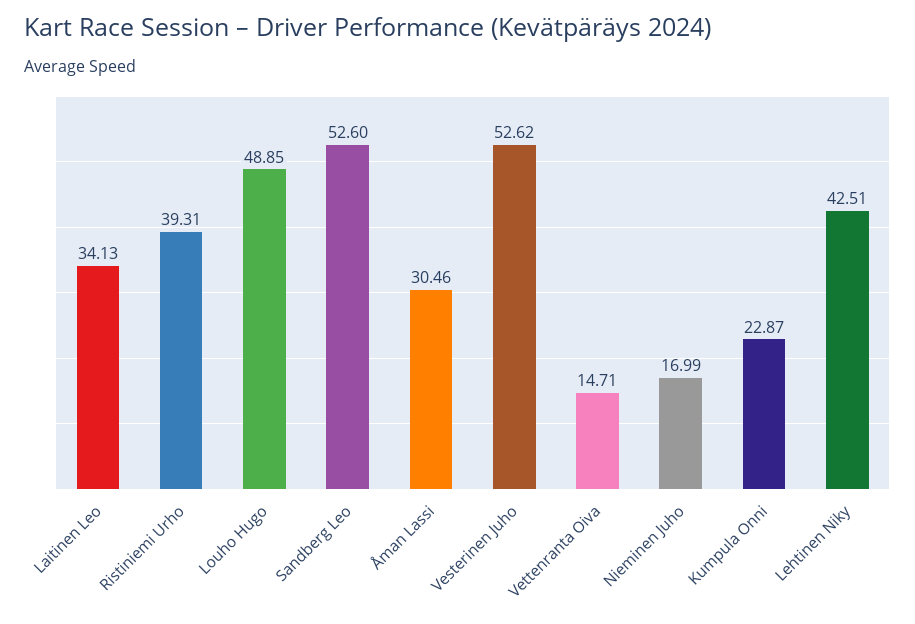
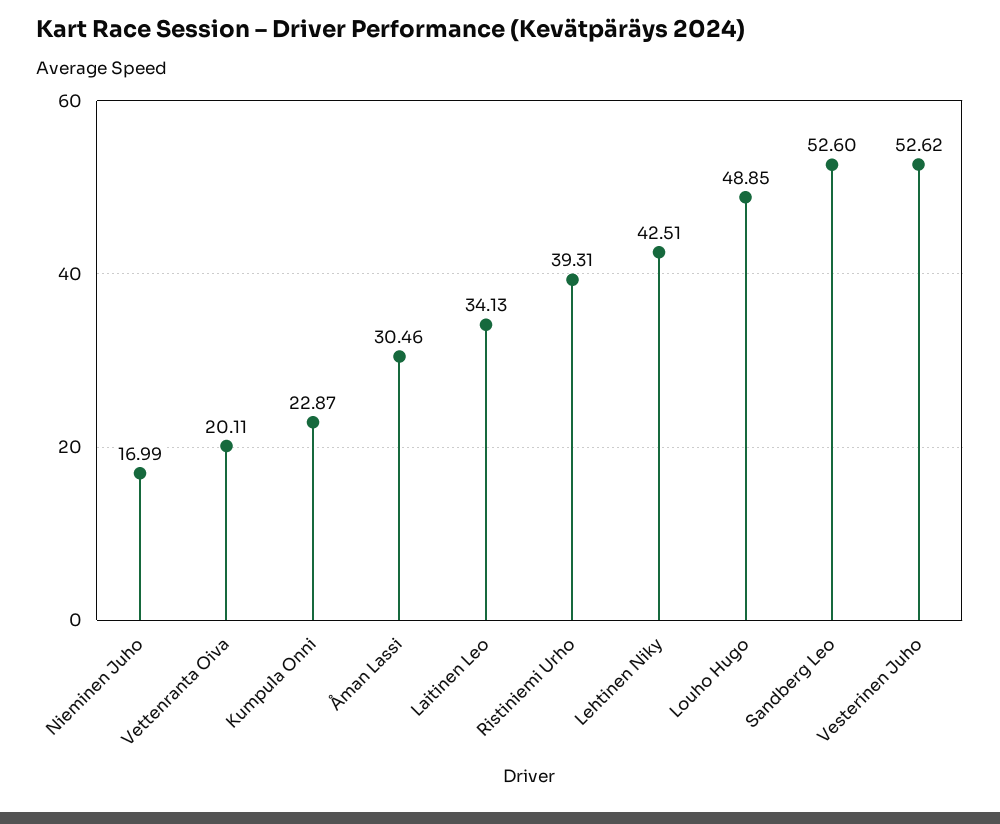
Vettenranta Oiva: 14.71 -> 20.11

